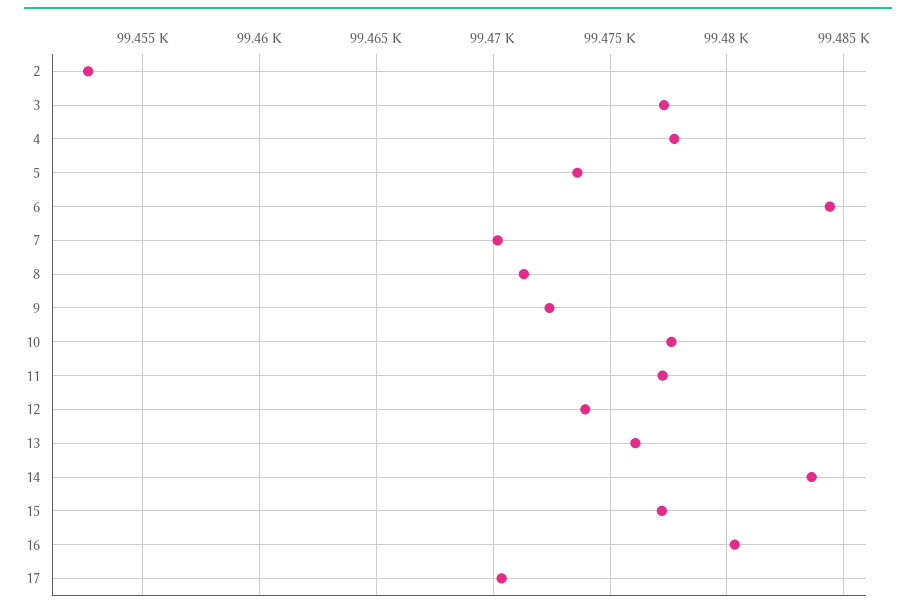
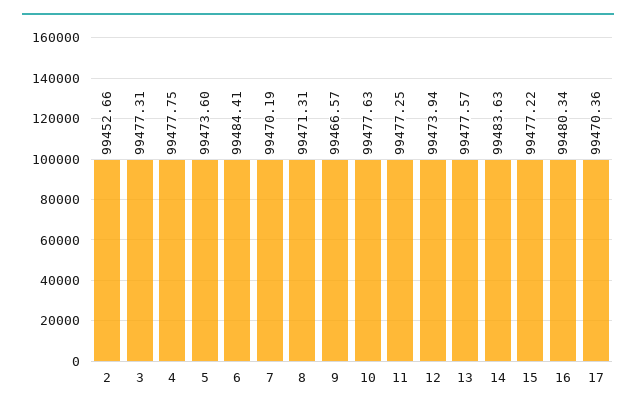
9: 99472.5 -> 99466.57
13: 99476 -> 99477.57

